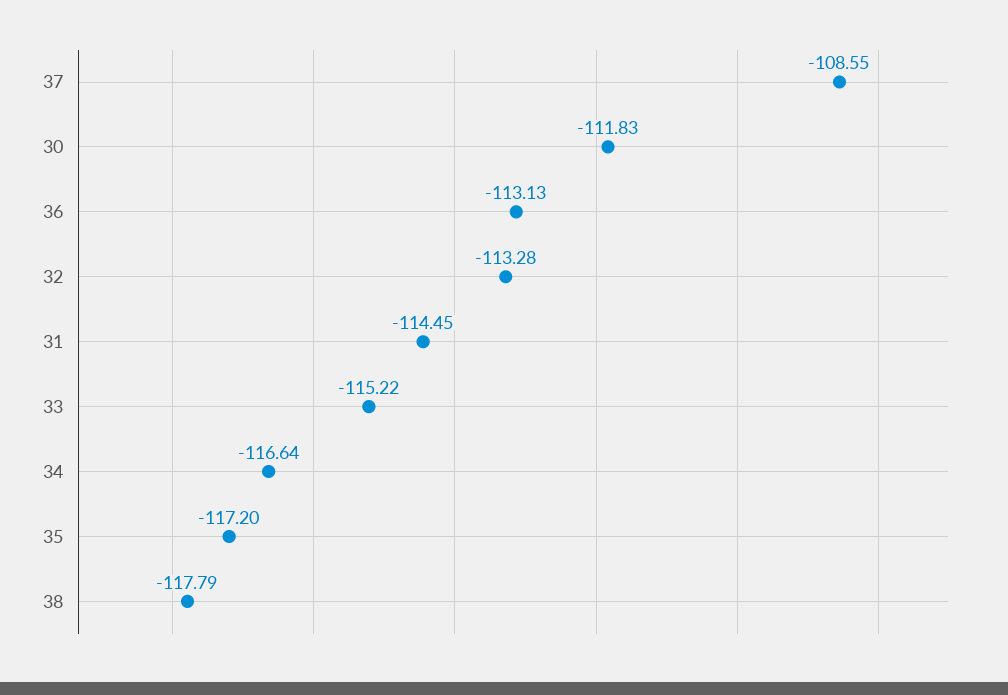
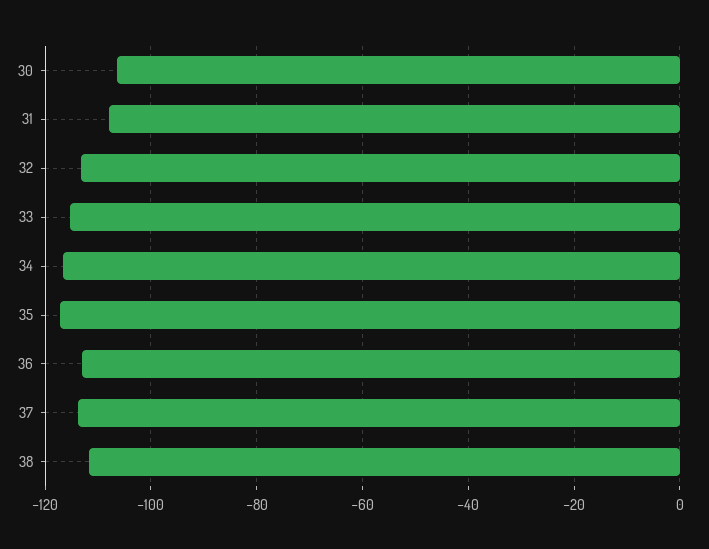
37: -108.55 -> -114
30: -111.83 -> -106
31: -114.45 -> -108
38: -117.79 -> -112

